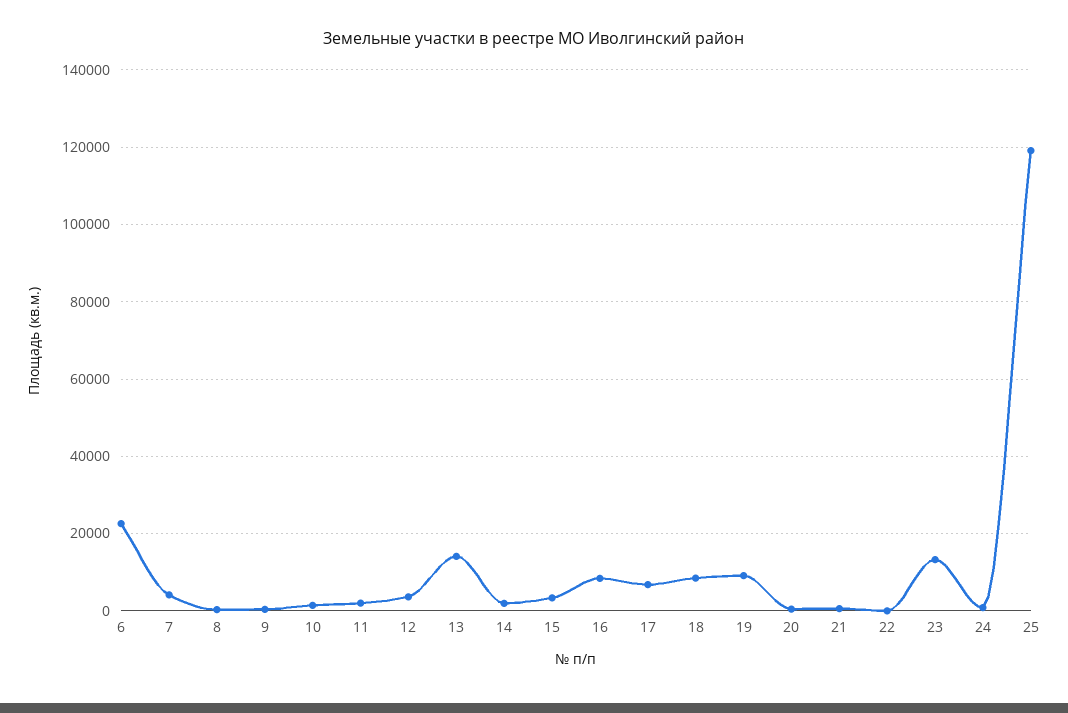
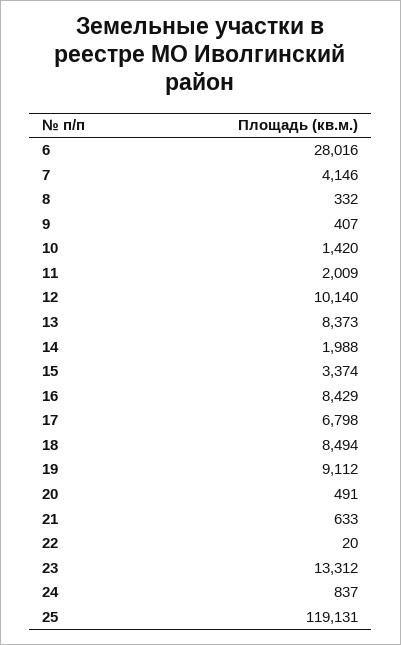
6: 22000 -> 28016
12: 4000 -> 10140
13: 14000 -> 8373

